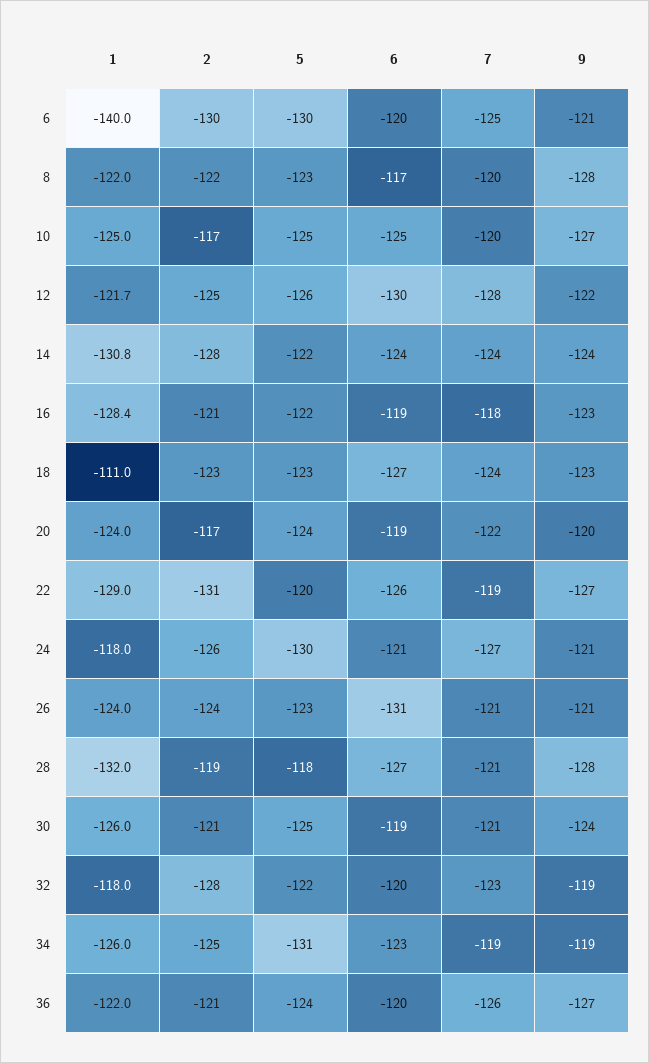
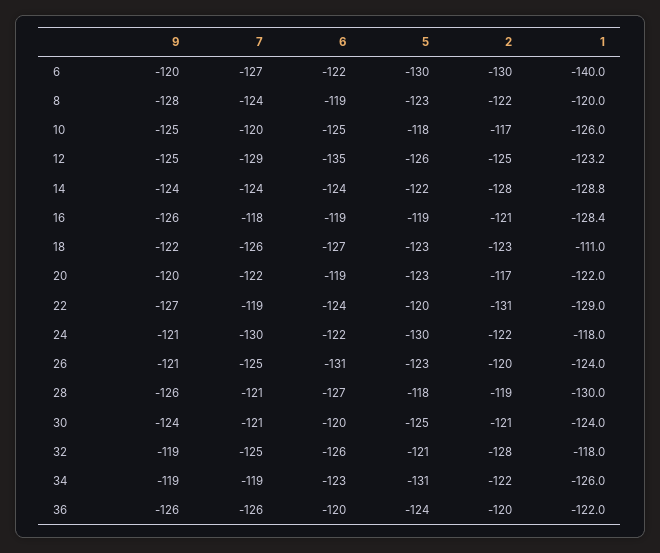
6, 6: -120 -> -122
7, 6: -125 -> -127
9, 6: -121 -> -120
1, 8: -122 -> -120
6, 8: -117 -> -119
7, 8: -120 -> -124
1, 10: -125 -> -126
5, 10: -125 -> -118
9, 10: -127 -> -125
1, 12: -121.7 -> -123.2
6, 12: -130 -> -135
7, 12: -128 -> -129
9, 12: -122 -> -125
1, 14: -130.8 -> -128.8
5, 16: -122 -> -119
9, 16: -123 -> -126
7, 18: -124 -> -126
9, 18: -123 -> -122
1, 20: -124 -> -122
5, 20: -124 -> -123
6, 22: -126 -> -124
2, 24: -126 -> -122
6, 24: -121 -> -122
7, 24: -127 -> -130
2, 26: -124 -> -120
7, 26: -121 -> -125
1, 28: -132 -> -130
9, 28: -128 -> -126
1, 30: -126 -> -124
6, 30: -119 -> -120
5, 32: -122 -> -121
6, 32: -120 -> -126
7, 32: -123 -> -125
2, 34: -125 -> -122
2, 36: -121 -> -120
9, 36: -127 -> -126

